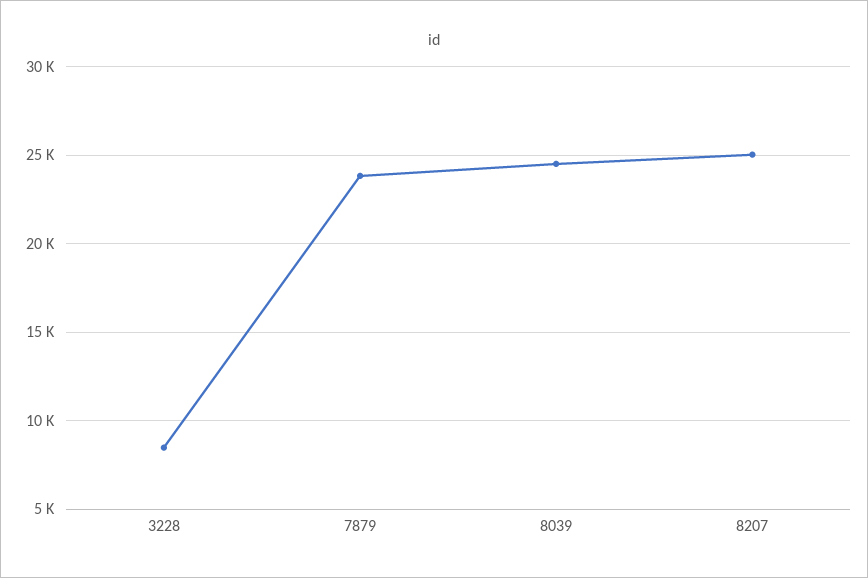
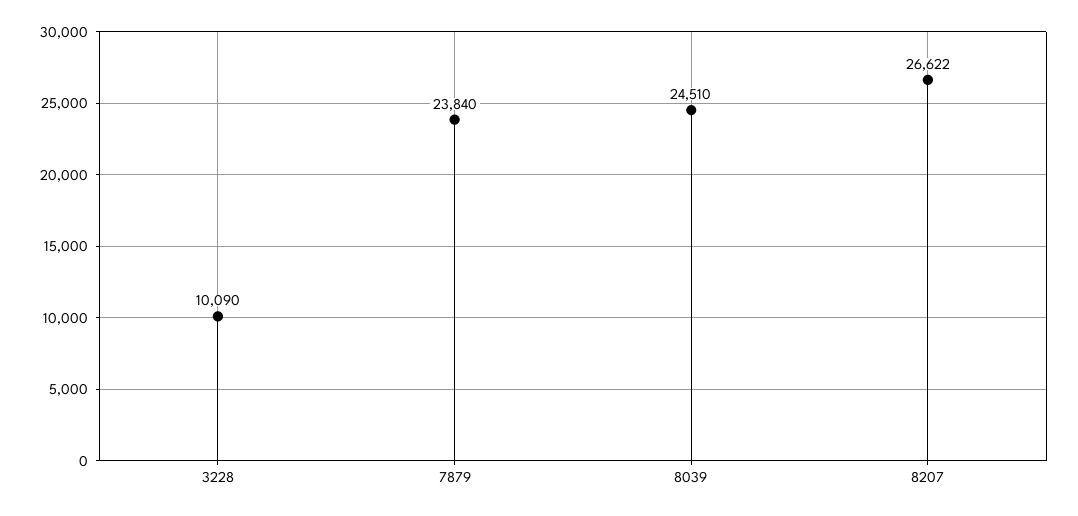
3228: 8500 -> 10090
8207: 25000 -> 26622

